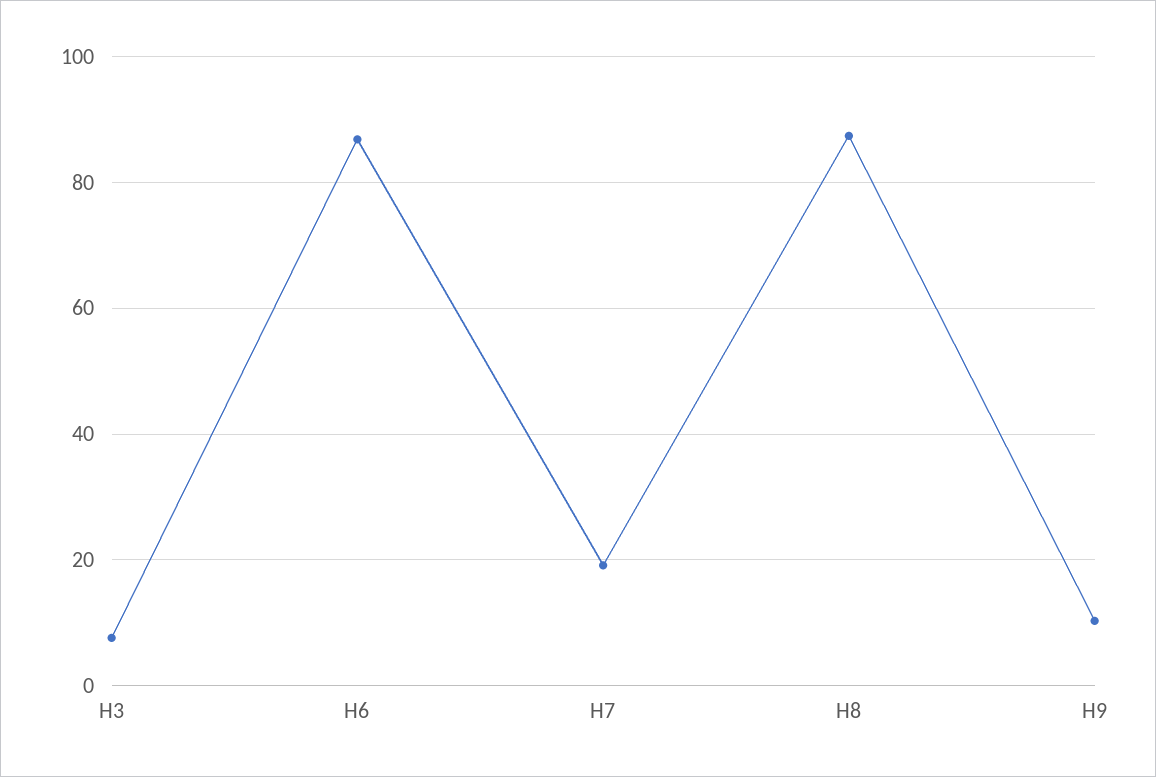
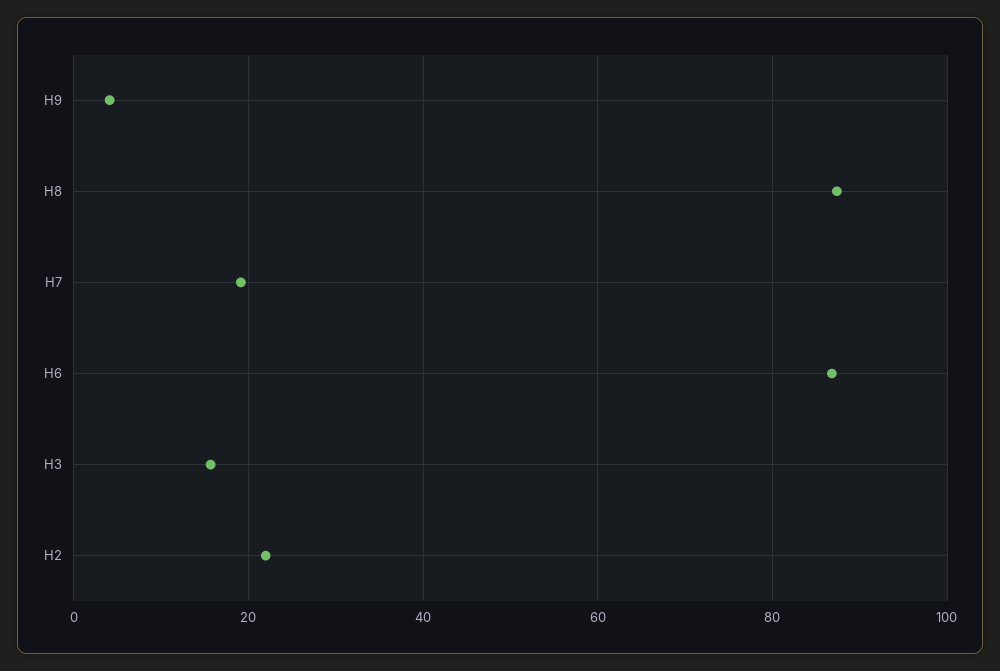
Н3: 8 -> 16
Н9: 10 -> 4
Н2: none -> 22

